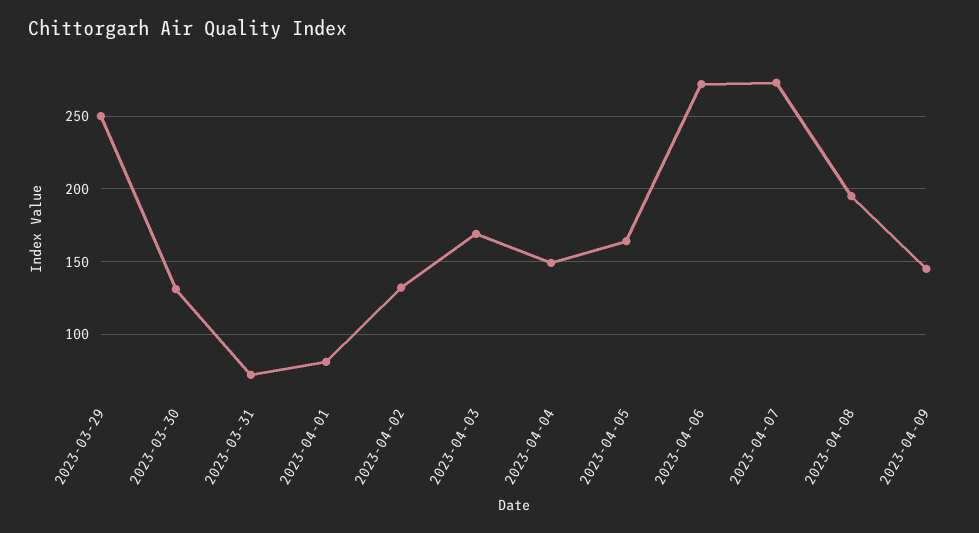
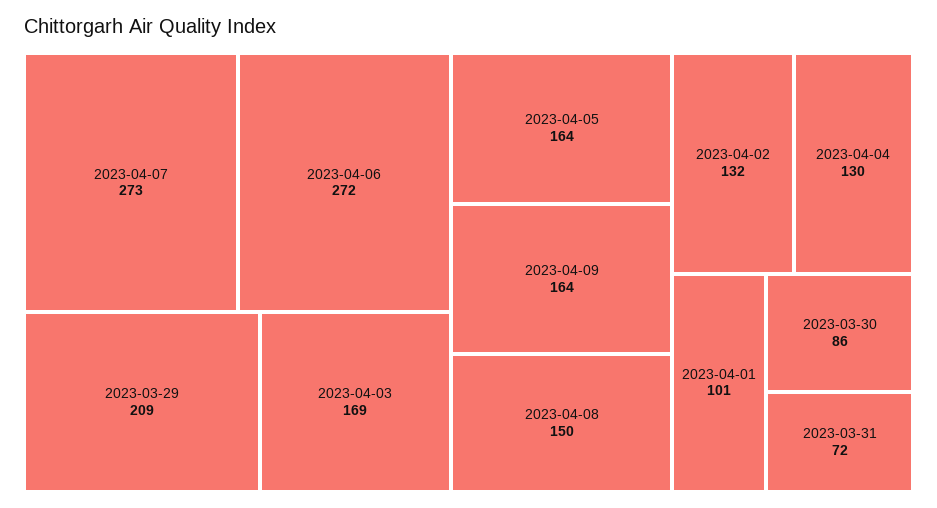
2023-03-29: 250 -> 209
2023-03-30: 130 -> 86
2023-04-01: 80 -> 101
2023-04-04: 150 -> 130
2023-04-08: 195 -> 150
2023-04-09: 145 -> 164

